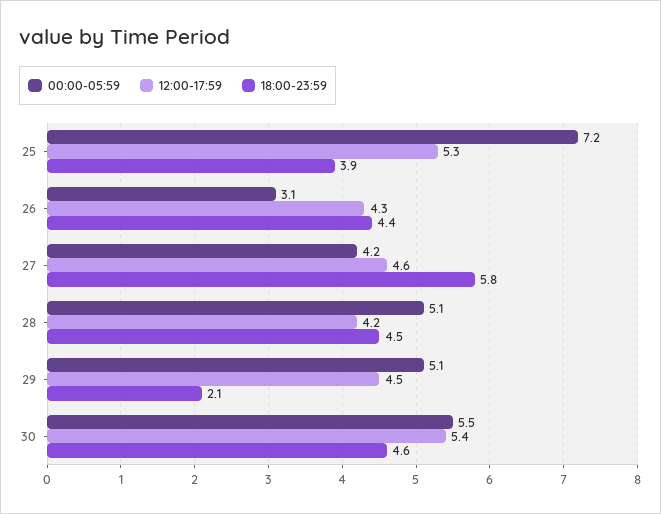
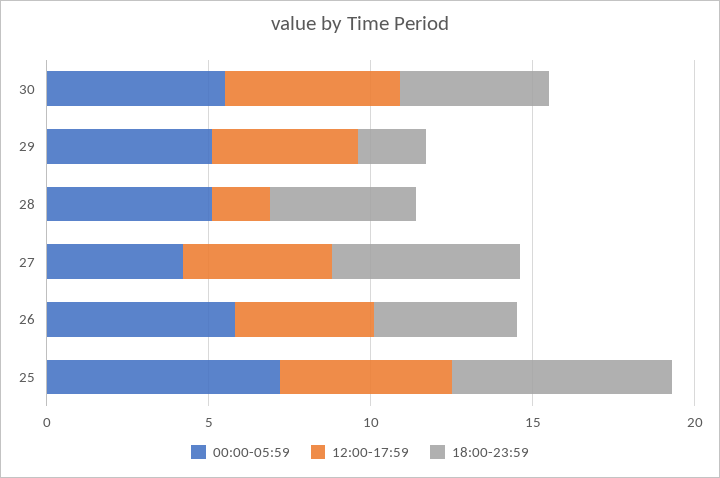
18:00-23:59, 25: 3.9 -> 7
00:00-05:59, 26: 3.1 -> 6
12:00-17:59, 28: 4.2 -> 2

